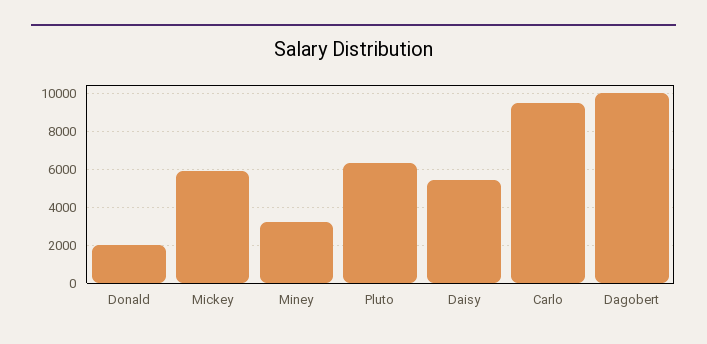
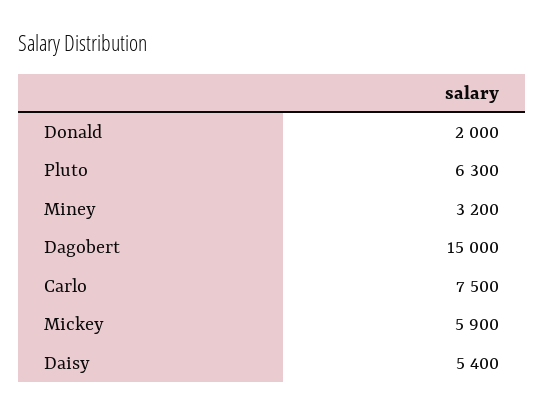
Carlo: 9500 -> 7500
Dagobert: 10000 -> 15000

